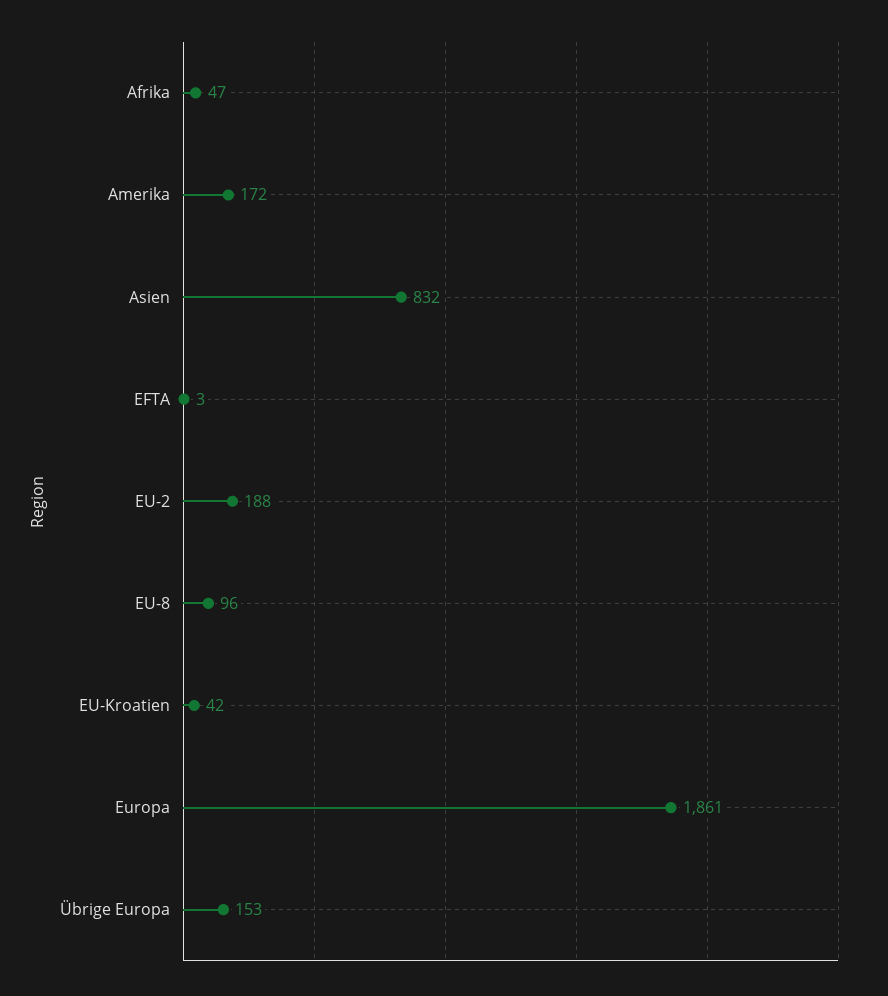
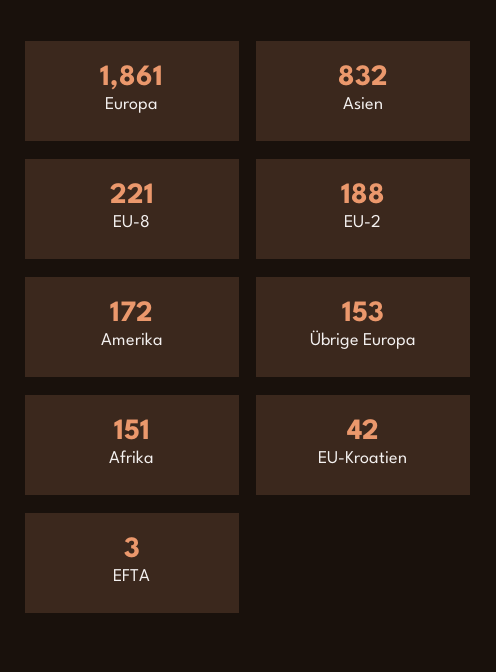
Afrika: 47 -> 151
EU-8: 96 -> 221

